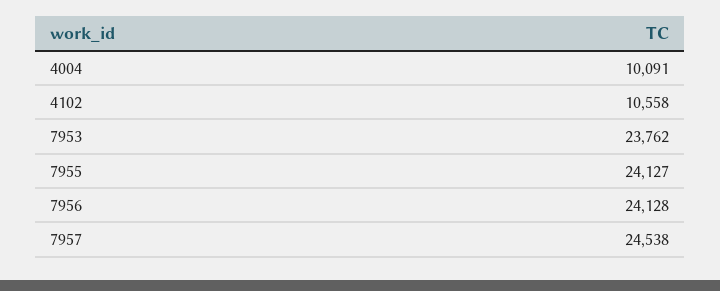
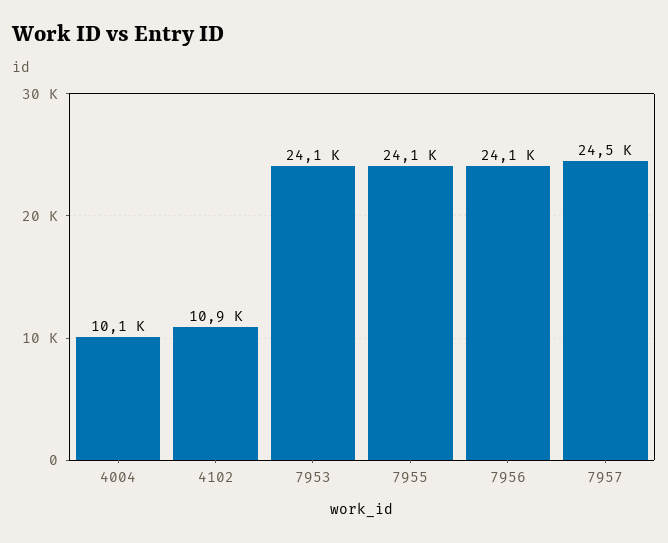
4102: 10558 -> 10900
7953: 23762 -> 24100

